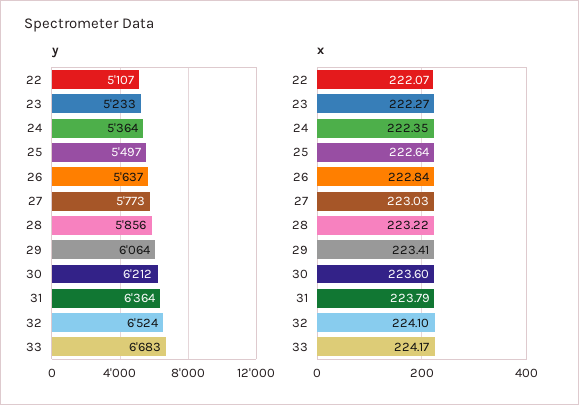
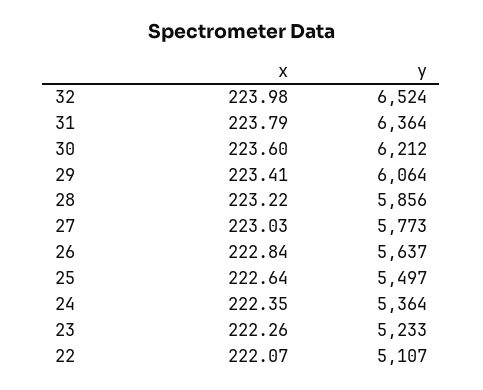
y, 33: 6683 -> none
x, 23: 222.27 -> 222.26
x, 32: 224.1 -> 223.98
x, 33: 224.17 -> none

